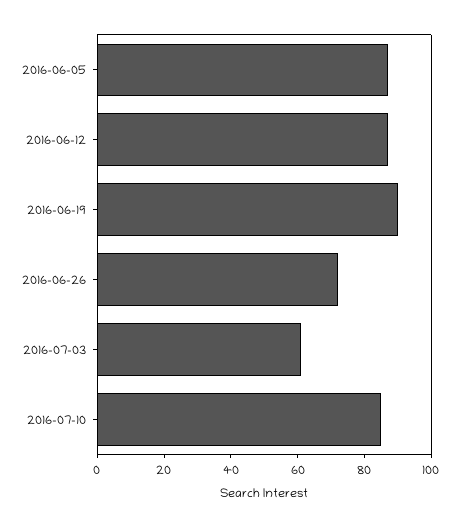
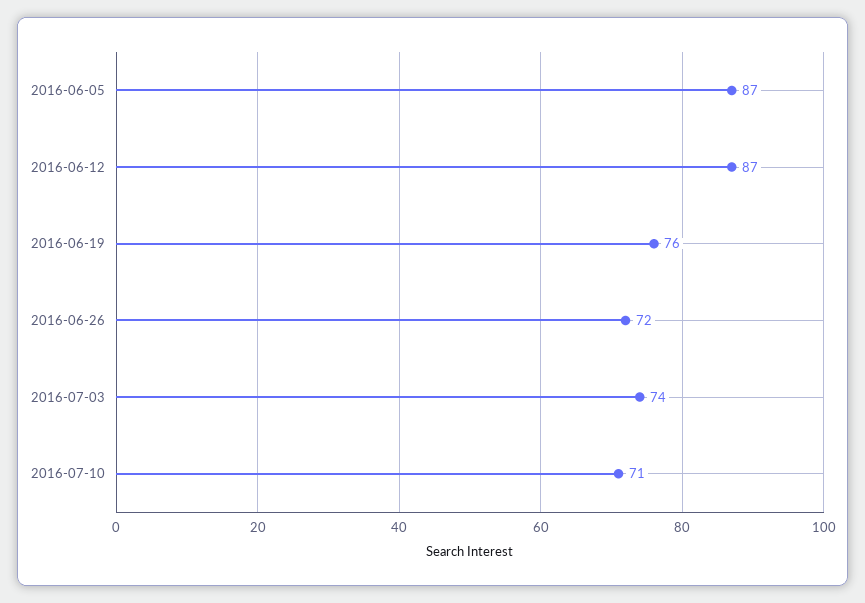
2016-06-19: 90 -> 76
2016-07-03: 60 -> 74
2016-07-10: 85 -> 71

